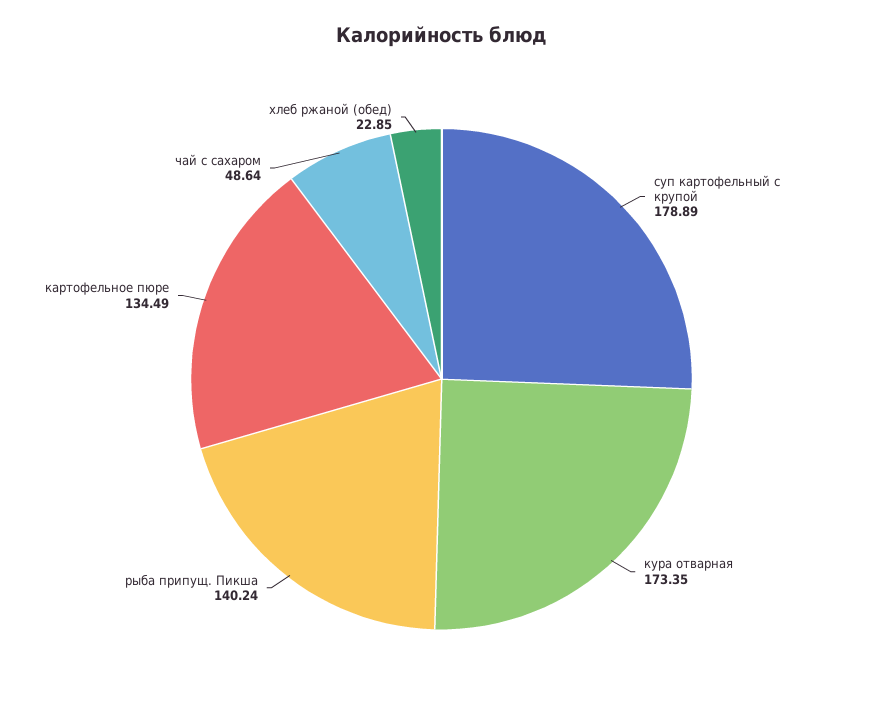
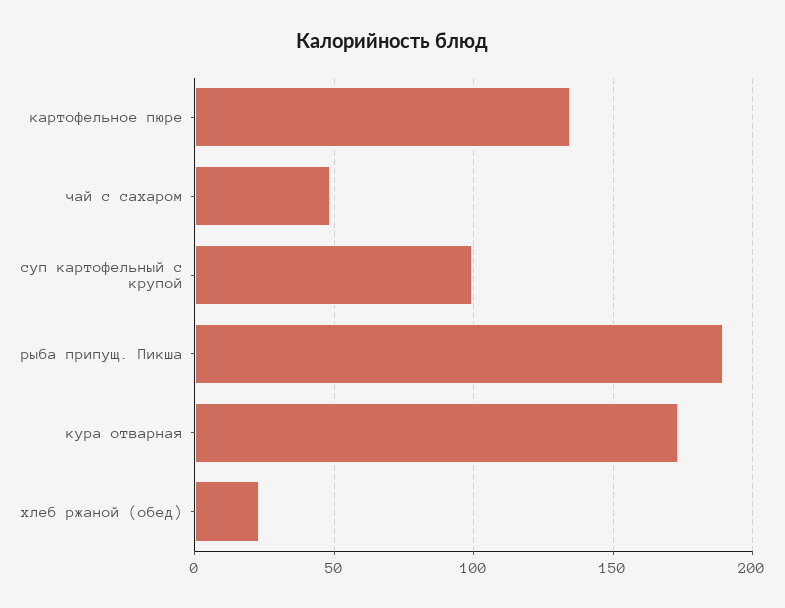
суп картофельный с крупой: 178.89 -> 100
рыба припущ. Пикша: 140.24 -> 190

